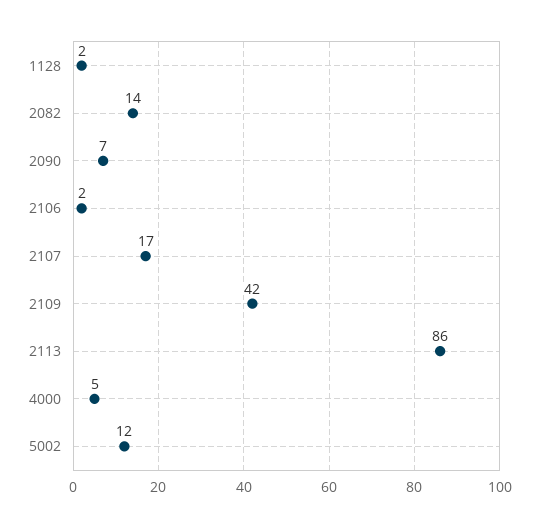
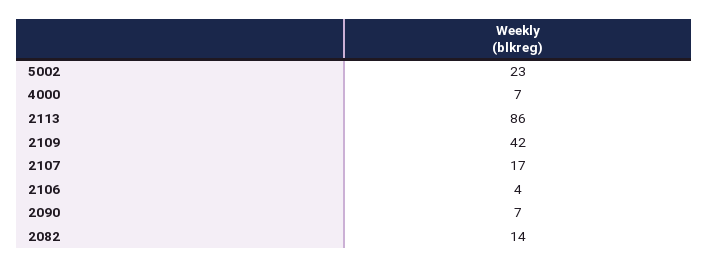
1128: 2 -> none
2106: 2 -> 4
4000: 5 -> 7
5002: 12 -> 23

